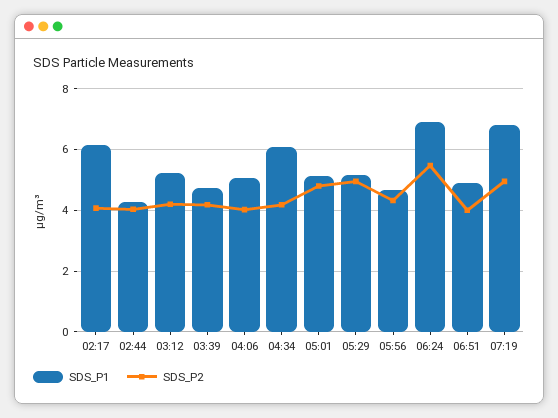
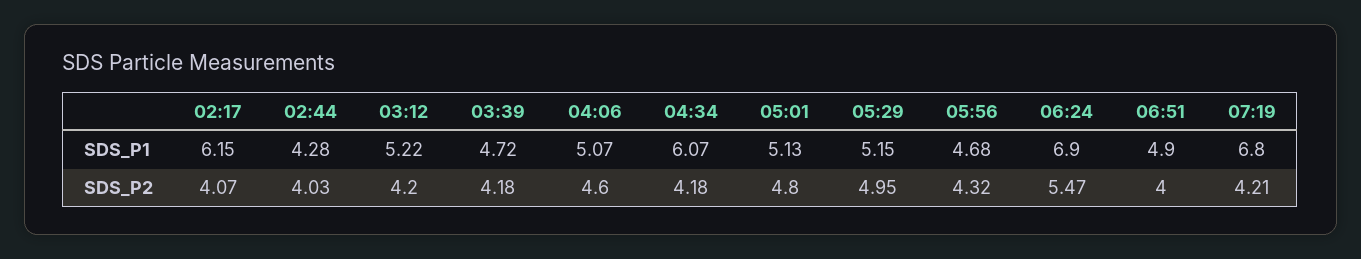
SDS_P2, 04:06: 4 -> 4.6
SDS_P2, 07:19: 5 -> 4.21

